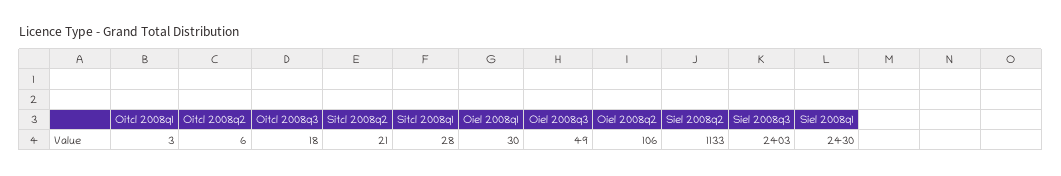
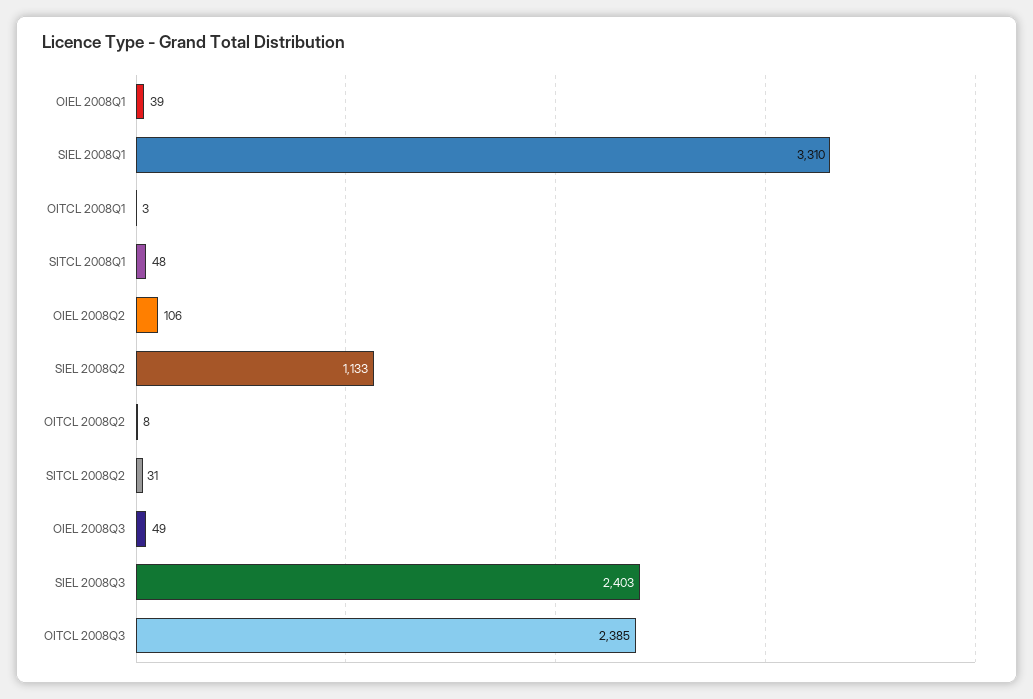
Oitcl 2008q2: 6 -> 8
Oitcl 2008q3: 18 -> 2385
Sitcl 2008q2: 21 -> 31
Sitcl 2008q1: 28 -> 48
Oiel 2008q1: 30 -> 39
Siel 2008q1: 2430 -> 3310

